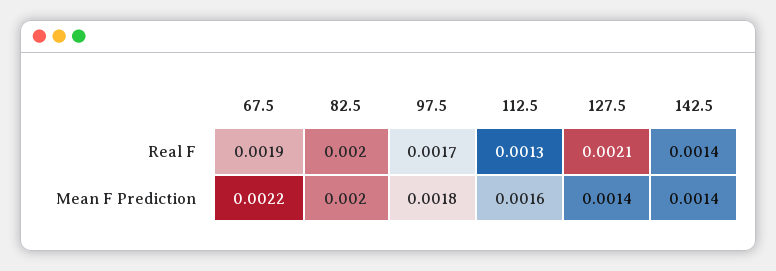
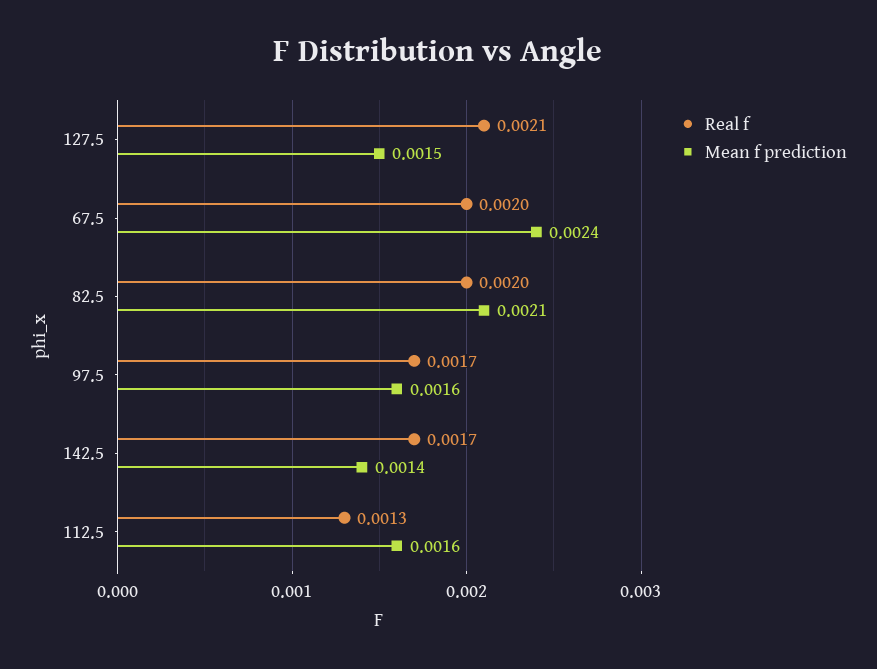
Real F, 67.5: 0.0019 -> 0.002
Real F, 142.5: 0.0014 -> 0.0017
Mean F Prediction, 67.5: 0.0022 -> 0.0024
Mean F Prediction, 82.5: 0.002 -> 0.0021
Mean F Prediction, 97.5: 0.0018 -> 0.0016
Mean F Prediction, 127.5: 0.0014 -> 0.0015

